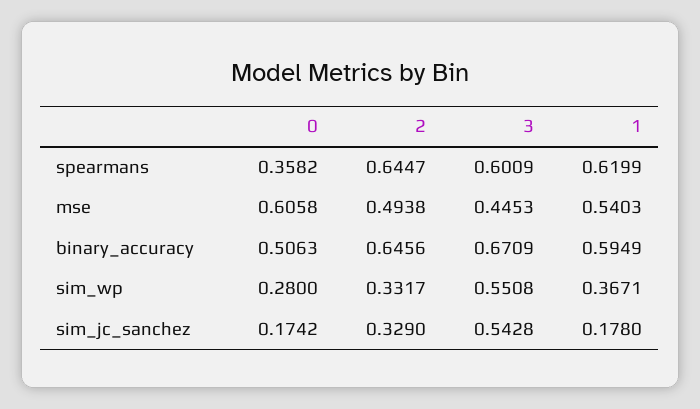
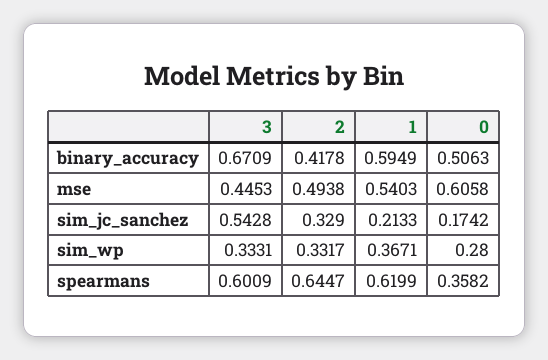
2, binary_accuracy: 0.6456 -> 0.4178
3, sim_wp: 0.5508 -> 0.3331
1, sim_jc_sanchez: 0.178 -> 0.2133

